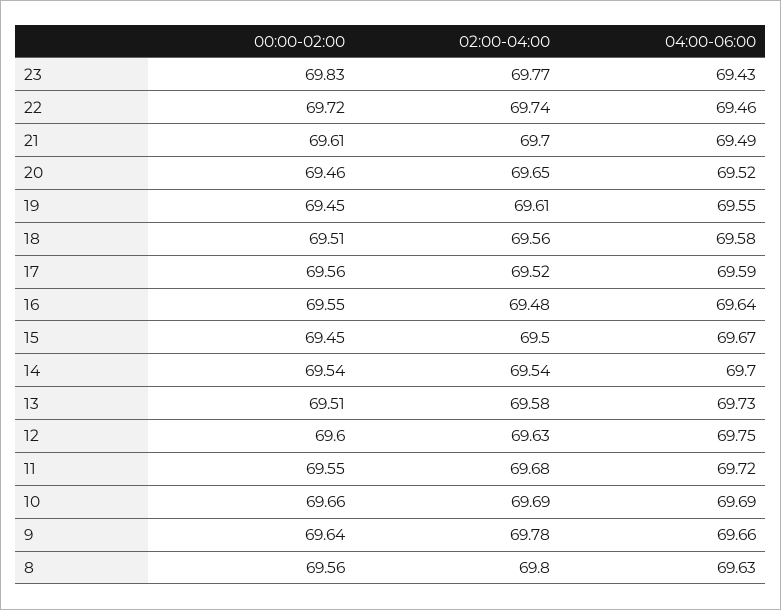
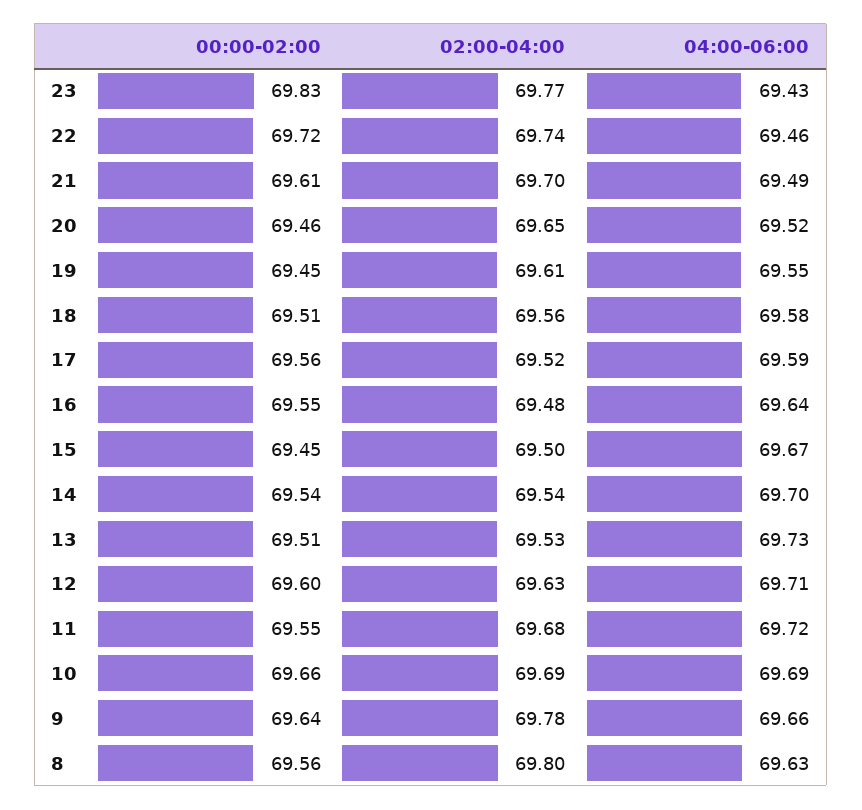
02:00-04:00, 13: 69.58 -> 69.53
04:00-06:00, 12: 69.75 -> 69.71

